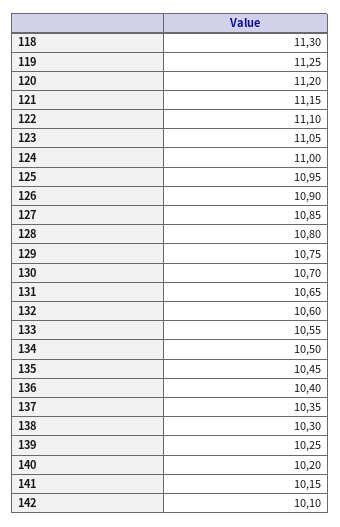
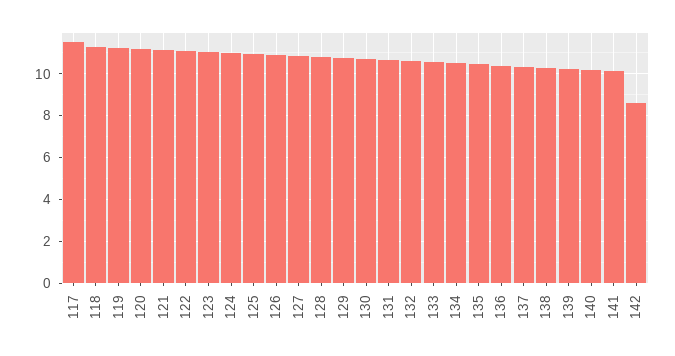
142: 10.1 -> 8.5
117: none -> 11.5

